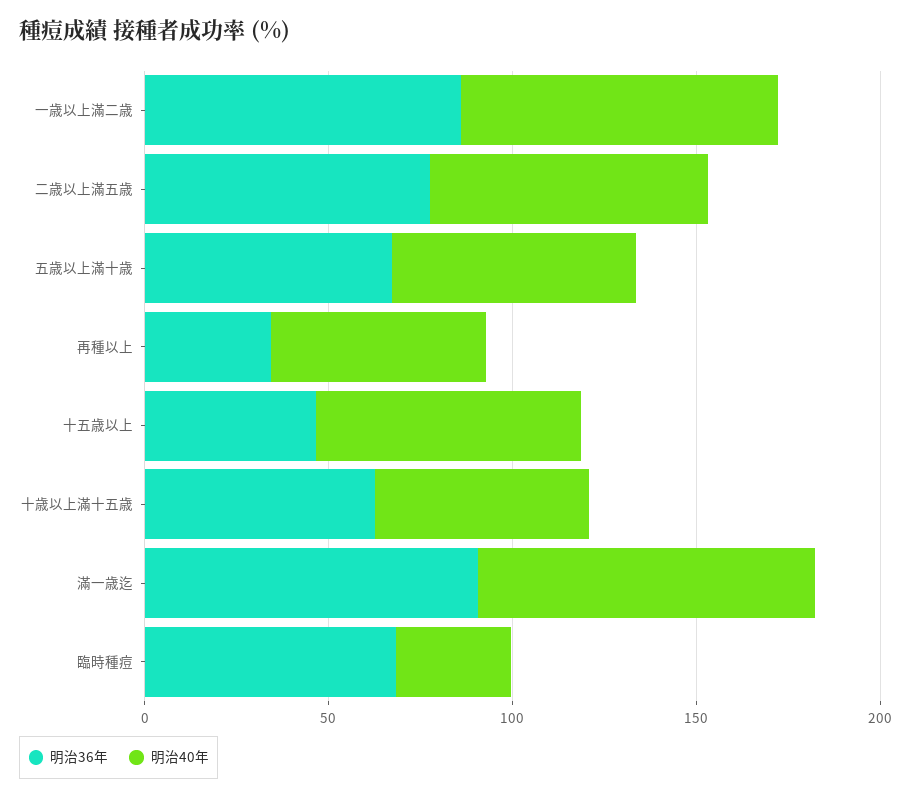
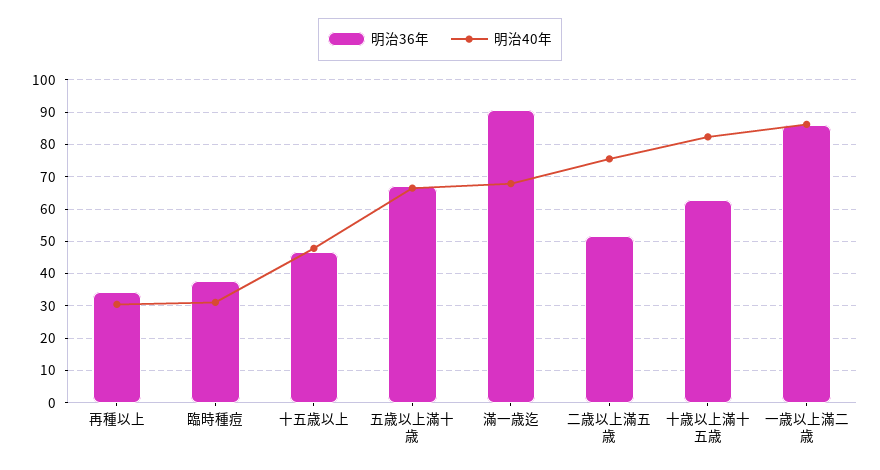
明治36年, 二歳以上滿五歳: 80 -> 52
明治40年, 再種以上: 60 -> 30
明治40年, 十五歳以上: 70 -> 48
明治40年, 十歳以上滿十五歳: 60 -> 82
明治40年, 滿一歳迄: 90 -> 68
明治36年, 臨時種痘: 70 -> 38

